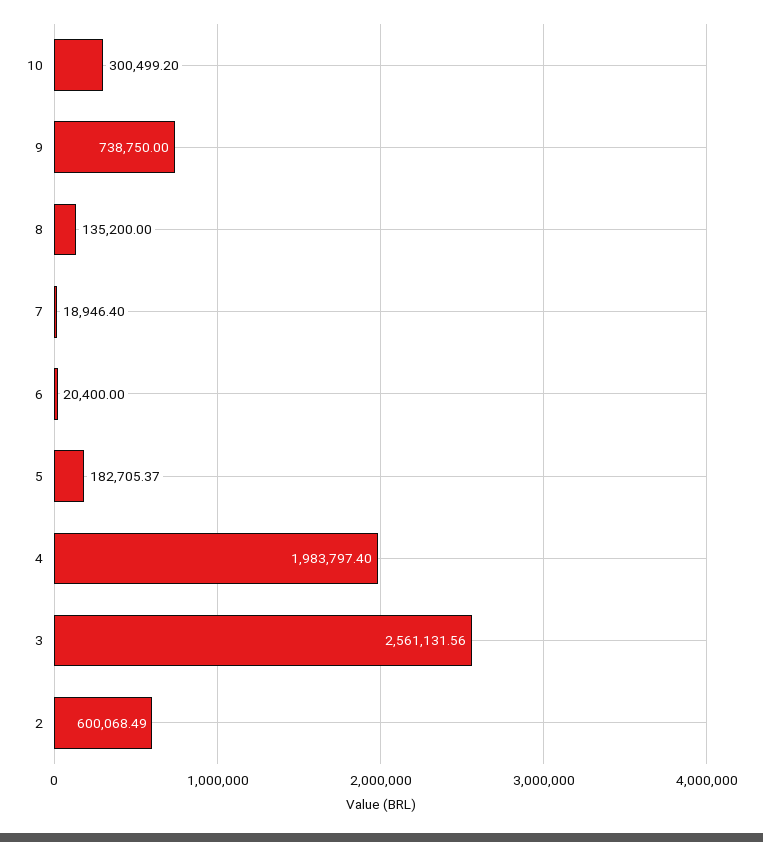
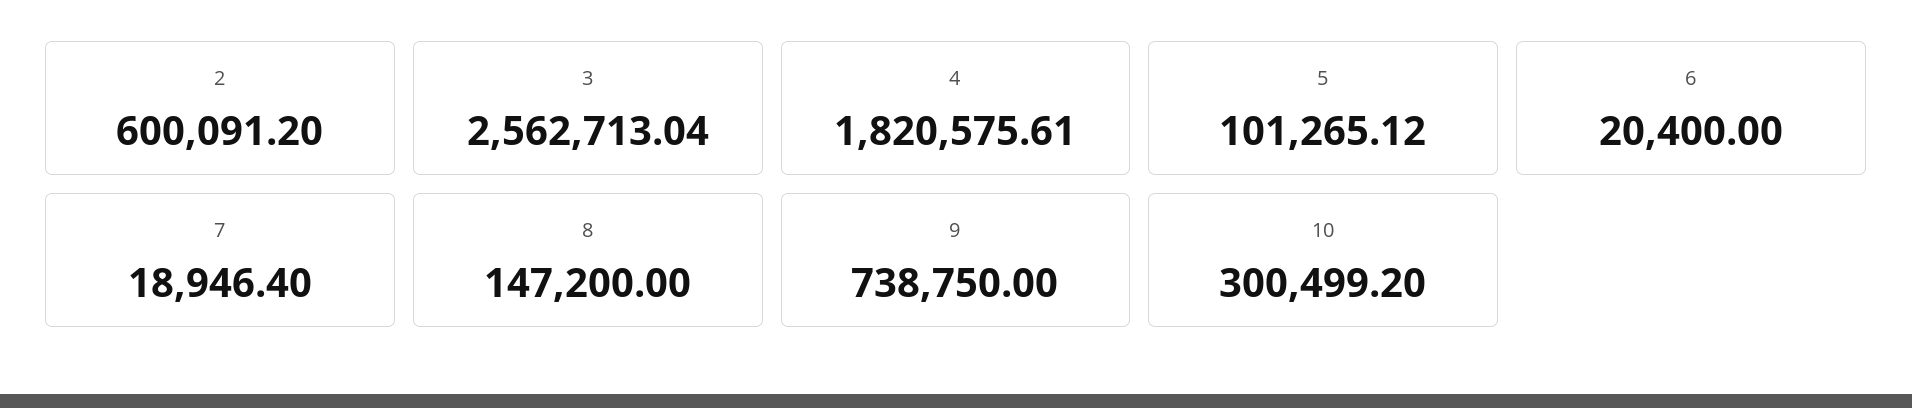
8: 135200 -> 147200
5: 182705.37 -> 101265.12
4: 1983797.4 -> 1820575.61
3: 2561131.56 -> 2562713.04
2: 600068.49 -> 600091.2

